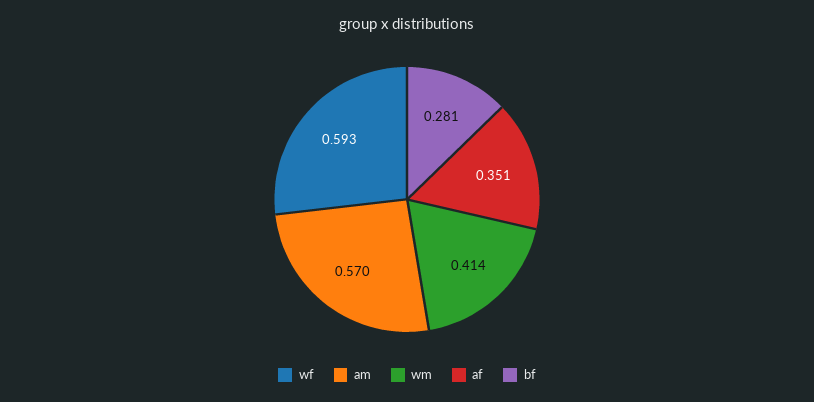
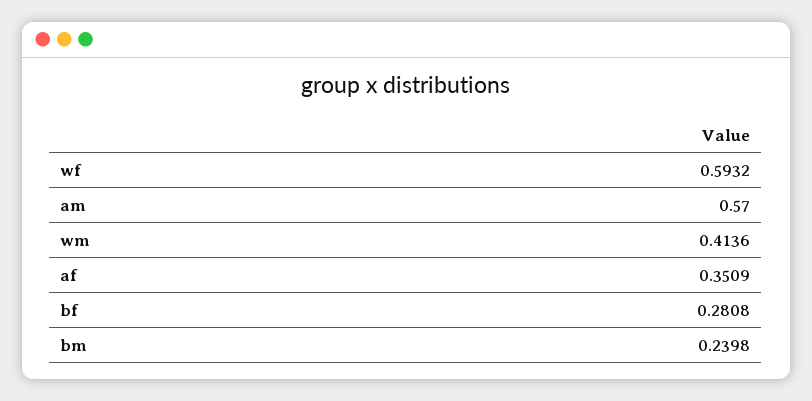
bm: none -> 0.2398

